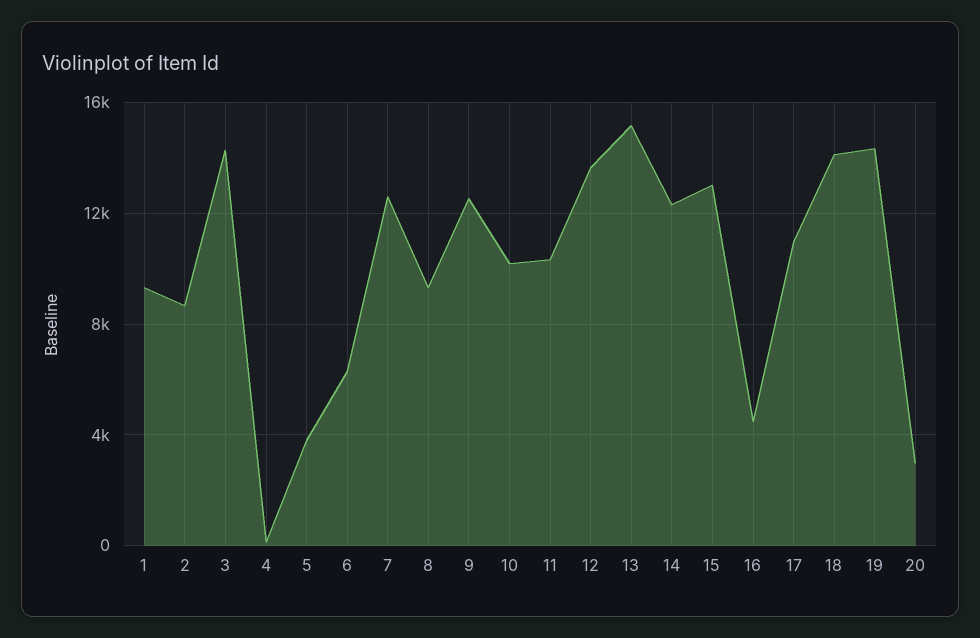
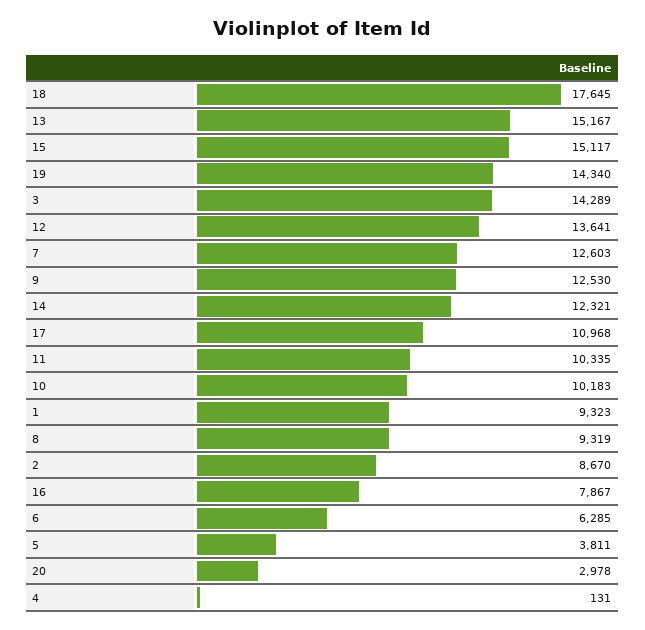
15: 13000 -> 15117
16: 4500 -> 7867
18: 14000 -> 17645

